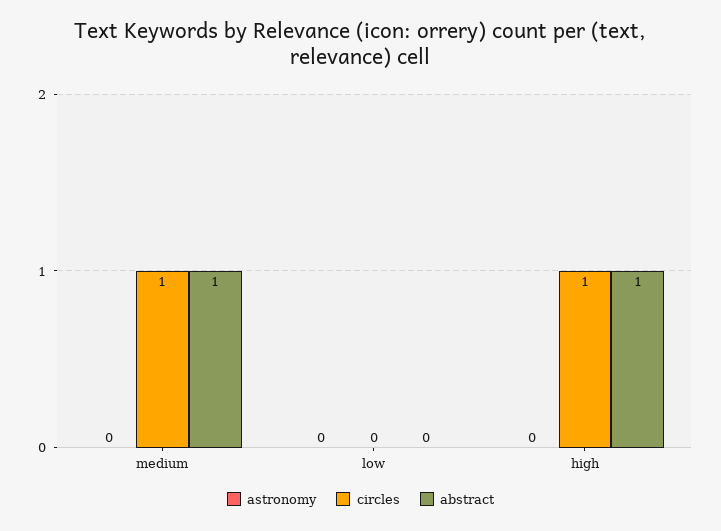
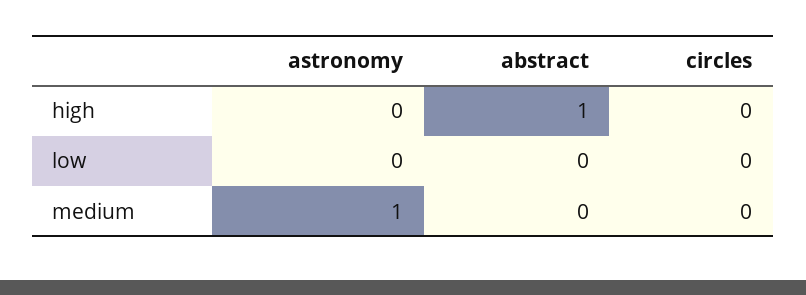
astronomy, medium: 0 -> 1
circles, medium: 1 -> 0
abstract, medium: 1 -> 0
circles, high: 1 -> 0

